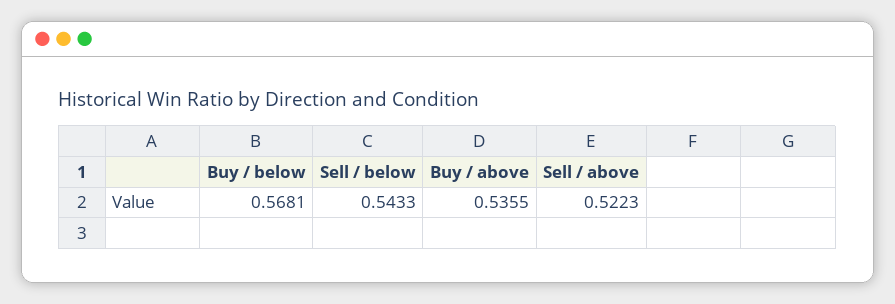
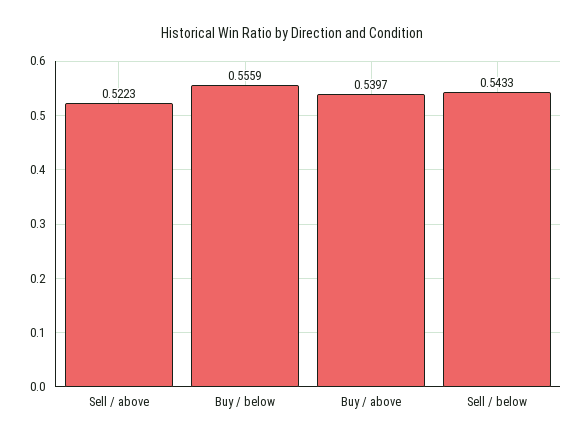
Buy / below: 0.5681 -> 0.5559
Buy / above: 0.5355 -> 0.5397

